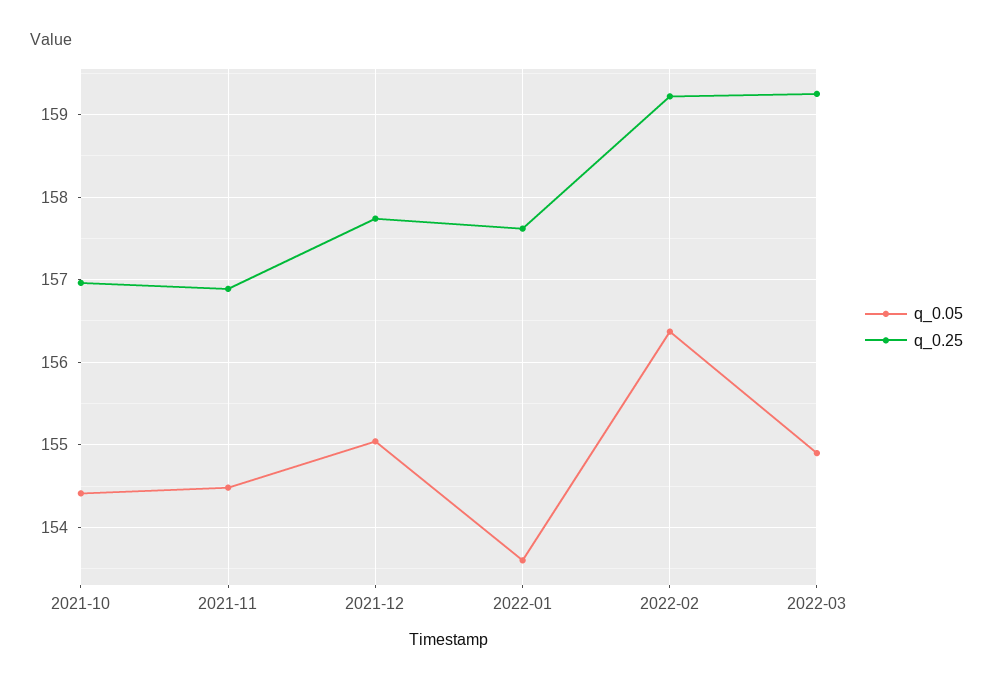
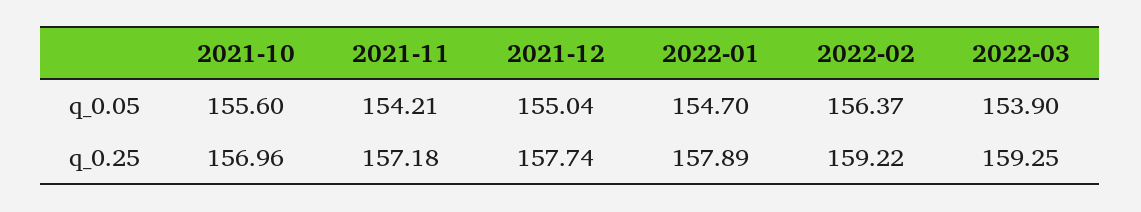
q_0.05, 2021-10: 154.4 -> 155.6
q_0.05, 2021-11: 154.5 -> 154.21
q_0.25, 2021-11: 156.9 -> 157.18
q_0.05, 2022-01: 153.6 -> 154.7
q_0.25, 2022-01: 157.6 -> 157.89
q_0.05, 2022-03: 154.9 -> 153.9

